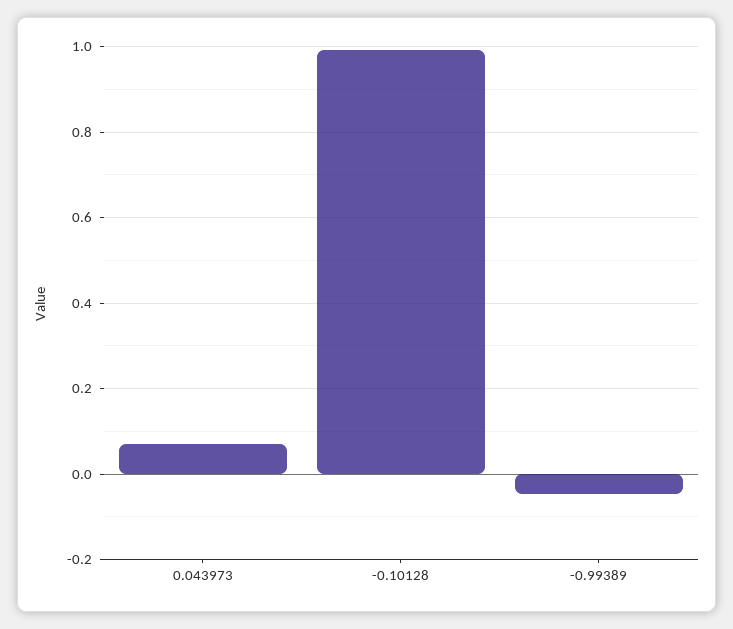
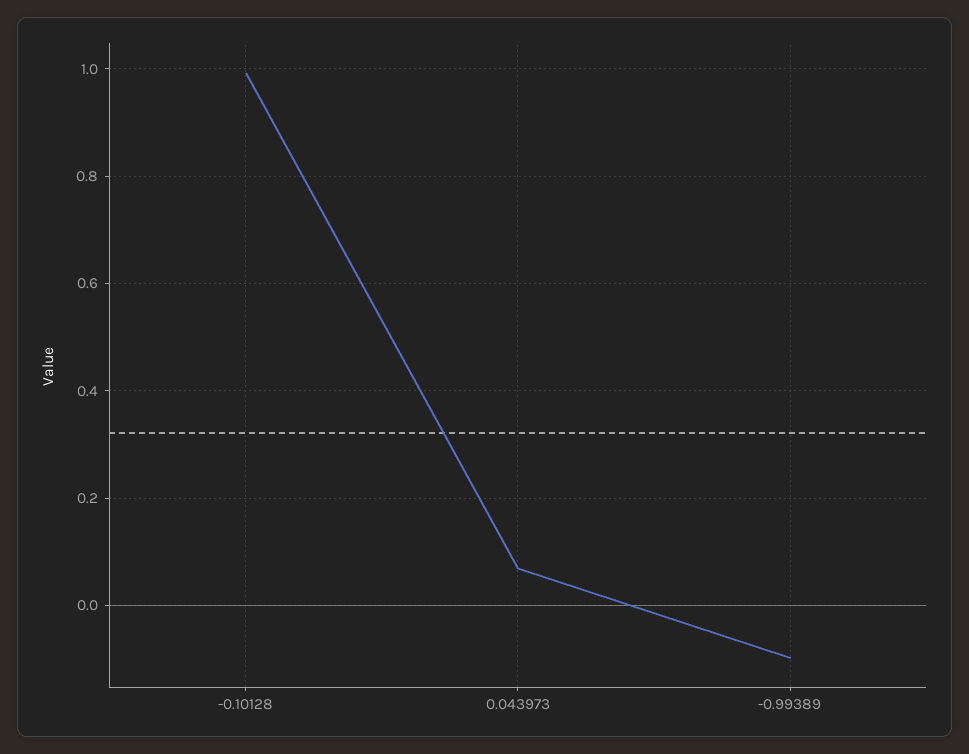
-0.99389: -0.04 -> -0.1

